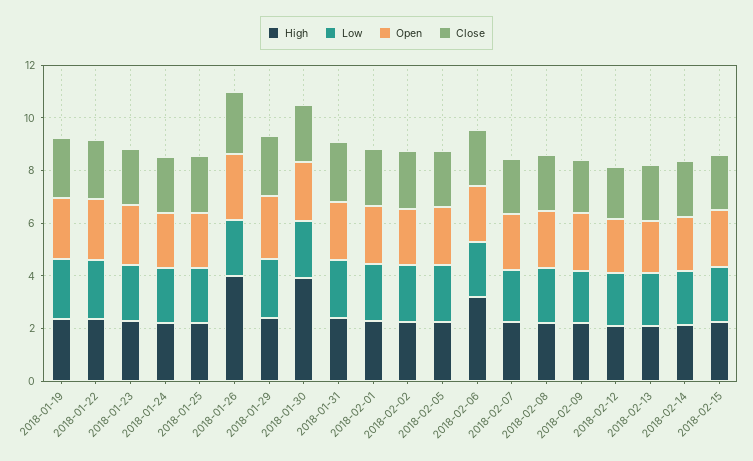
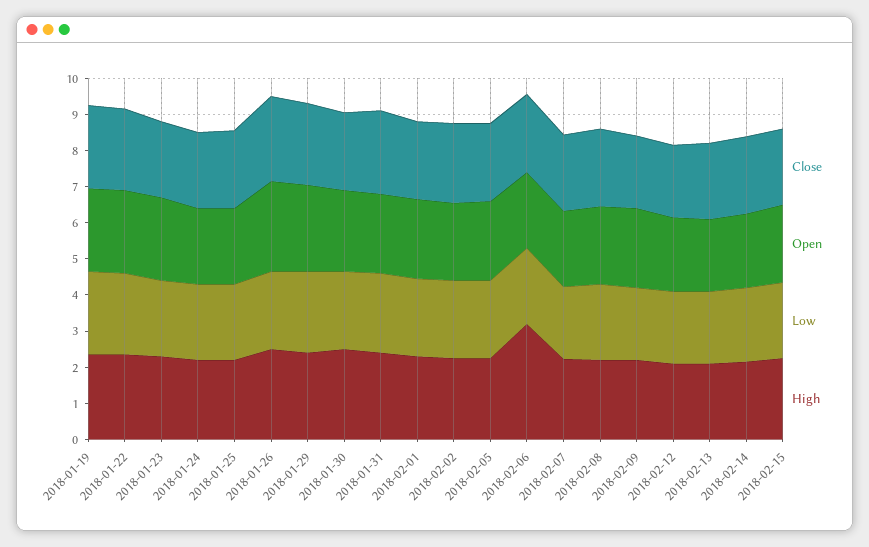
High, 2018-01-26: 4 -> 2.5
High, 2018-01-30: 4 -> 2.5

